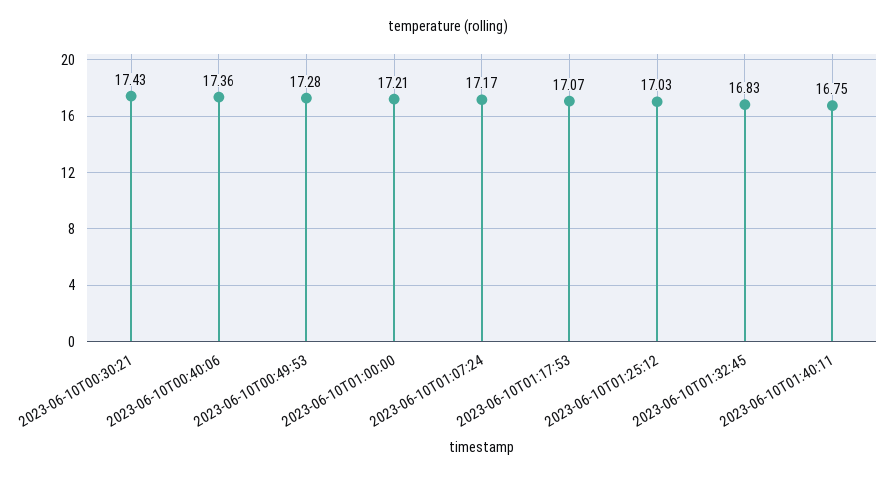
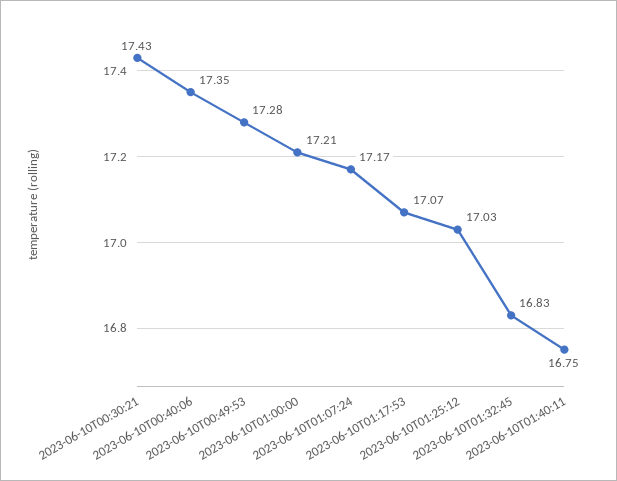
2023-06-10T00:40:06: 17.36 -> 17.35

